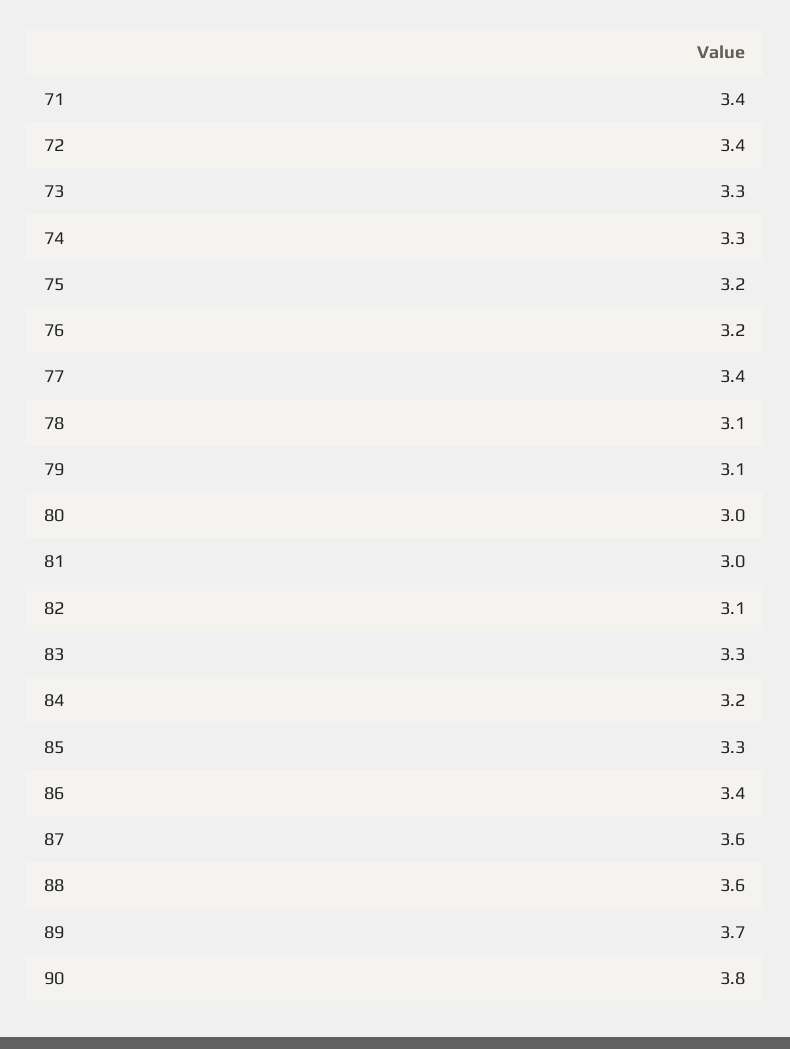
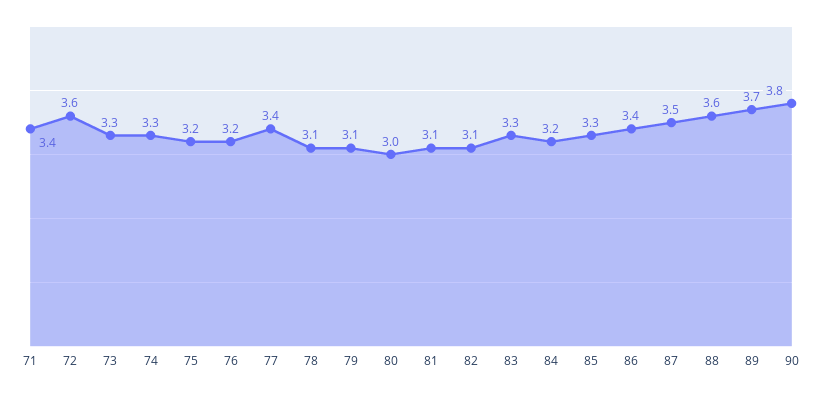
72: 3.4 -> 3.6
81: 3 -> 3.1
87: 3.6 -> 3.5

